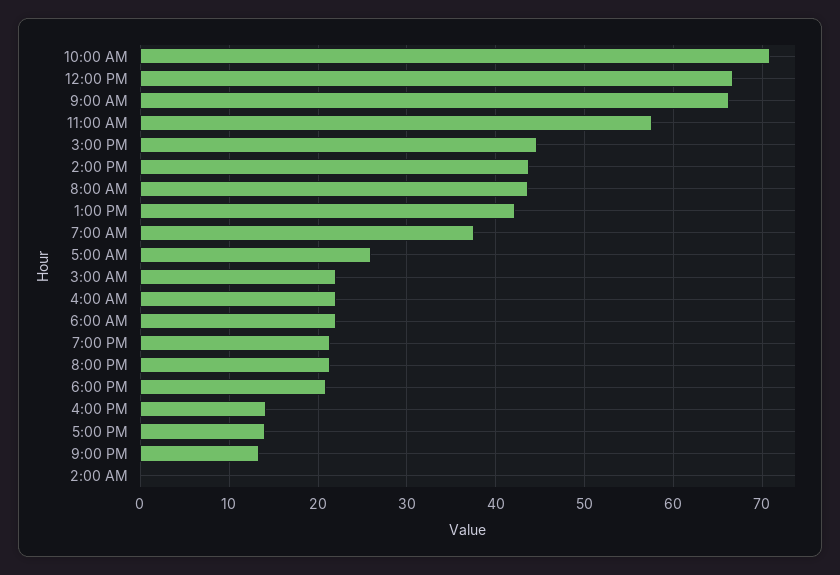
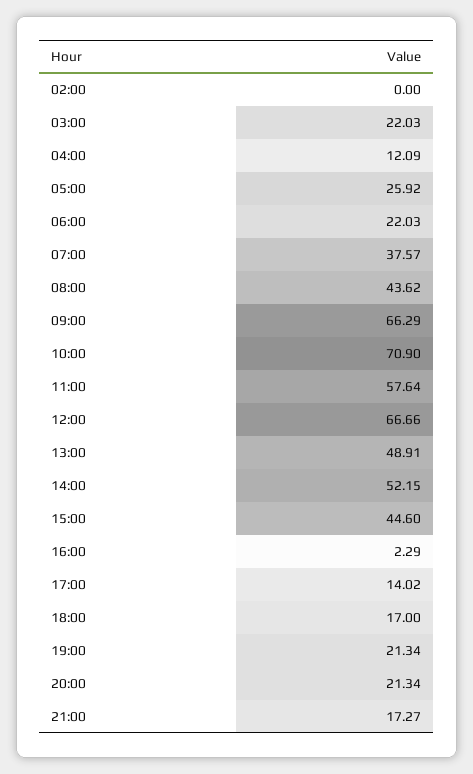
2:00 PM: 44 -> 52.15
1:00 PM: 42 -> 48.91
4:00 AM: 22 -> 12.09
6:00 PM: 21 -> 17
4:00 PM: 14 -> 2.29
9:00 PM: 13 -> 17.27

